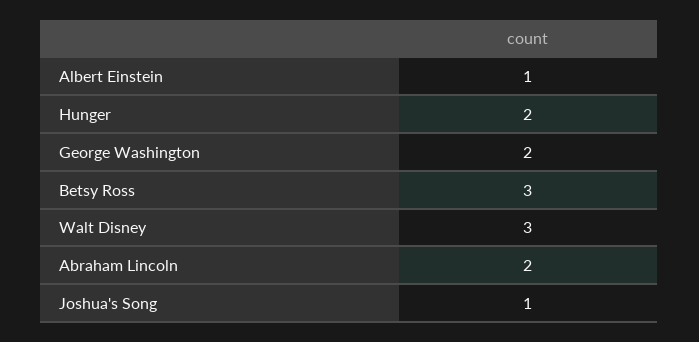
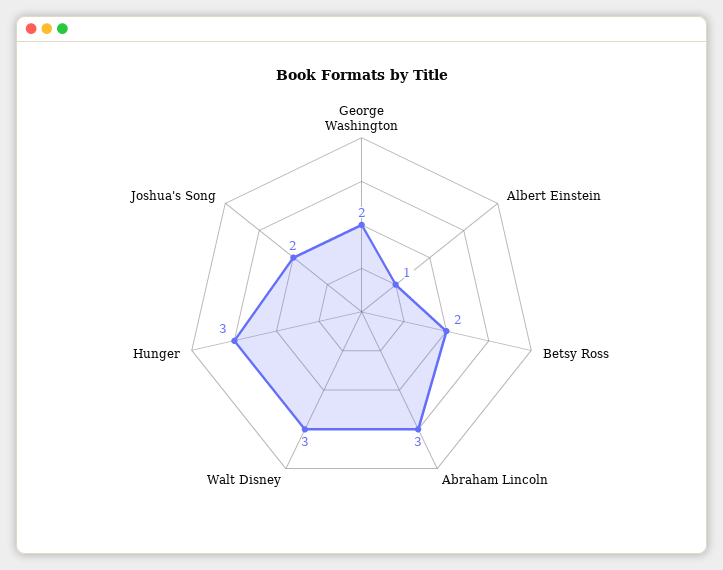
Hunger: 2 -> 3
Betsy Ross: 3 -> 2
Abraham Lincoln: 2 -> 3
Joshua's Song: 1 -> 2

